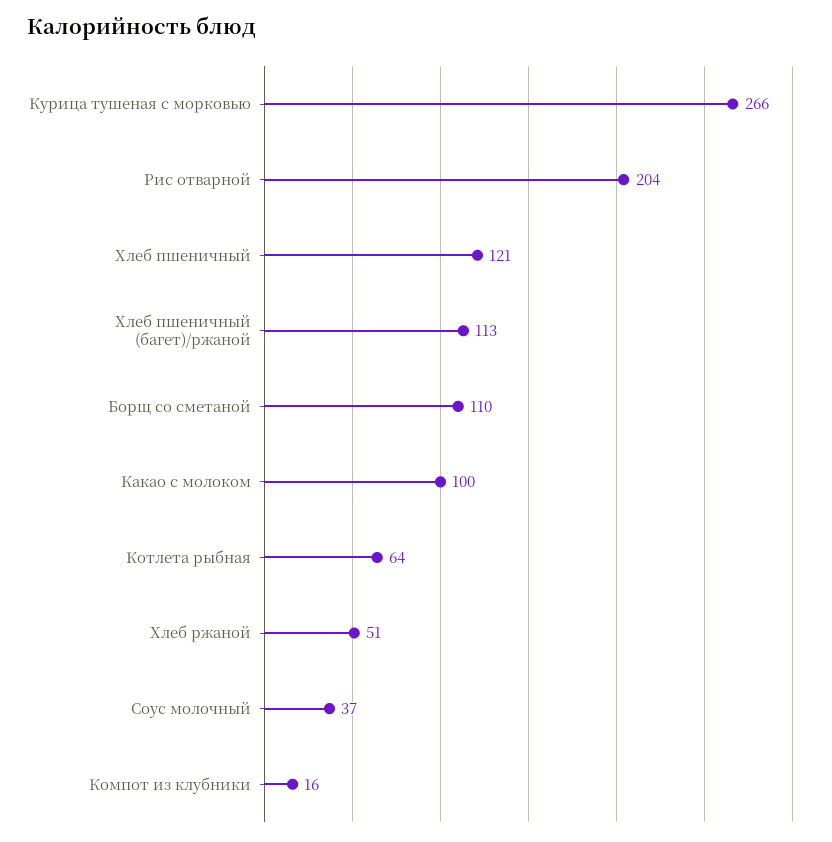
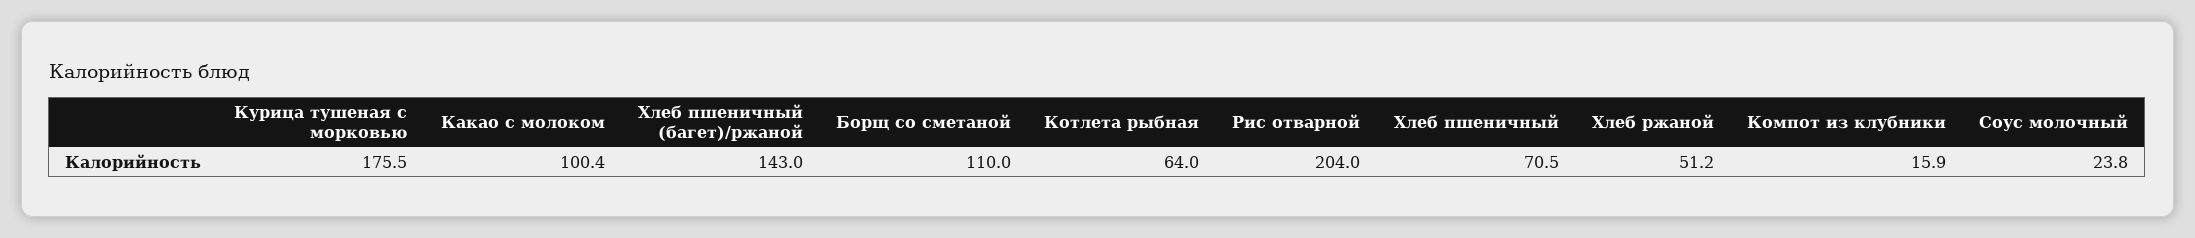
Курица тушеная с морковью: 266 -> 175.5
Хлеб пшеничный: 121 -> 70.5
Хлеб пшеничный (багет)/ржаной: 113 -> 143
Соус молочный: 37 -> 23.8

